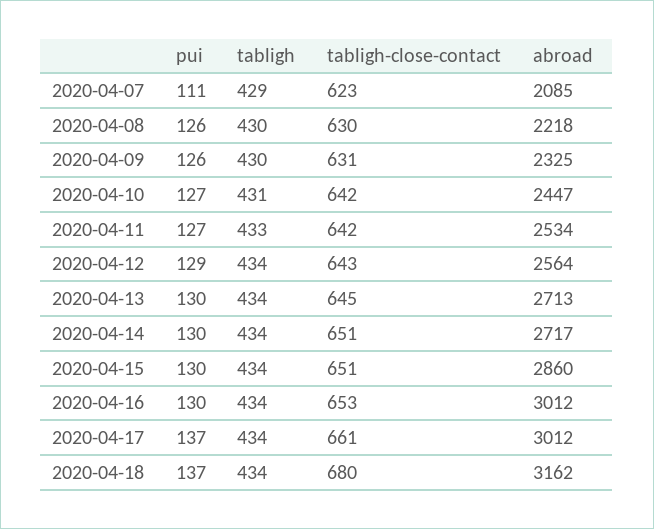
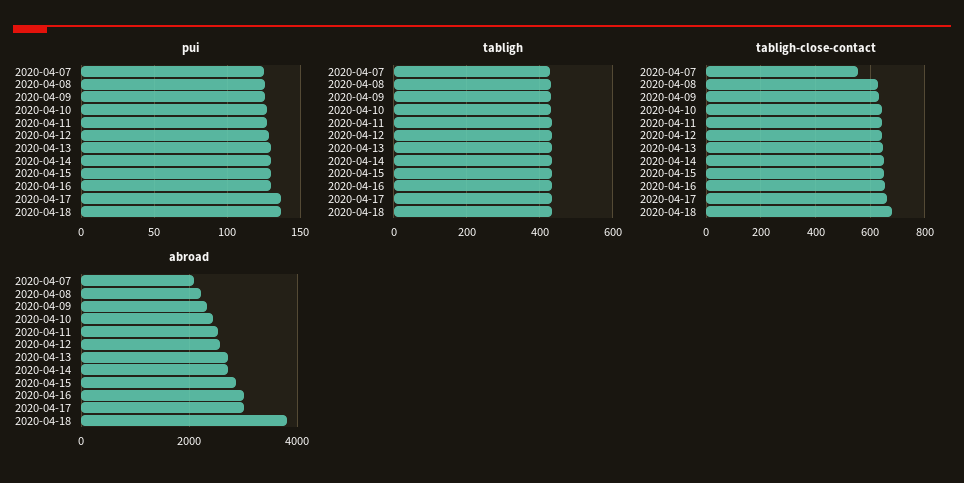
pui, 2020-04-07: 111 -> 125
tabligh-close-contact, 2020-04-07: 623 -> 550
abroad, 2020-04-18: 3162 -> 3800

